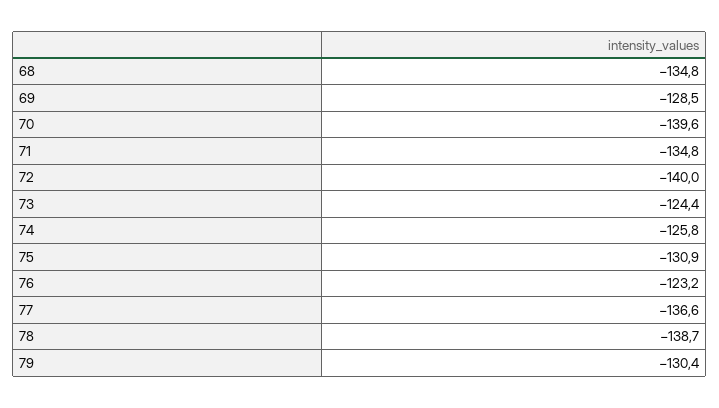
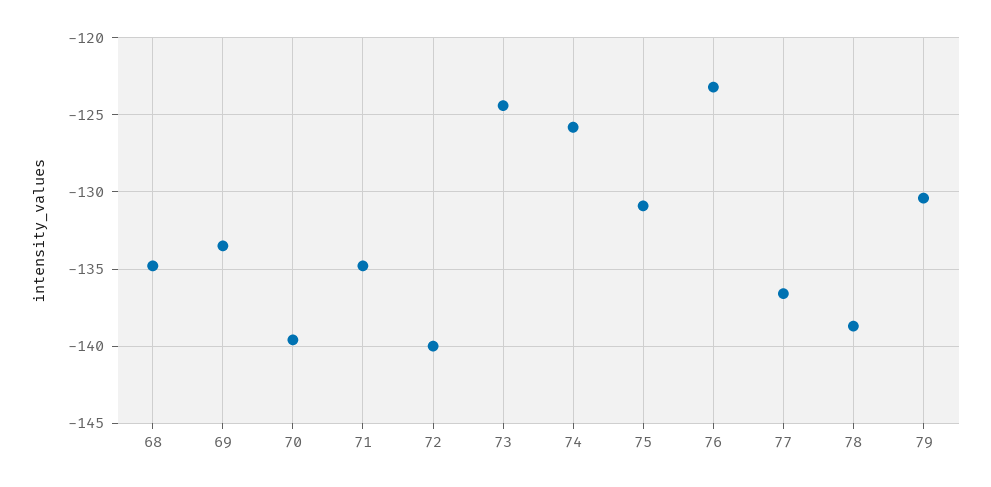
69: -128.5 -> -133.5

